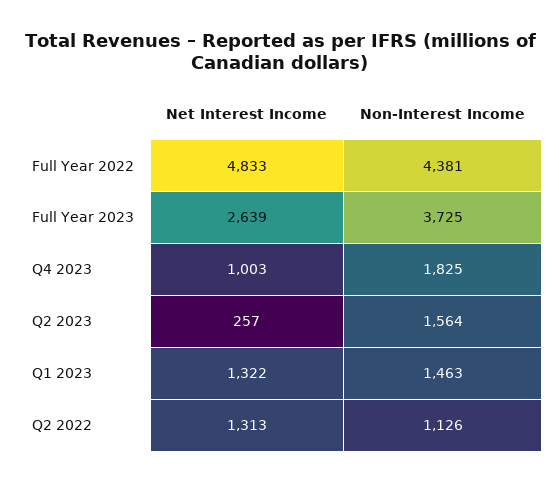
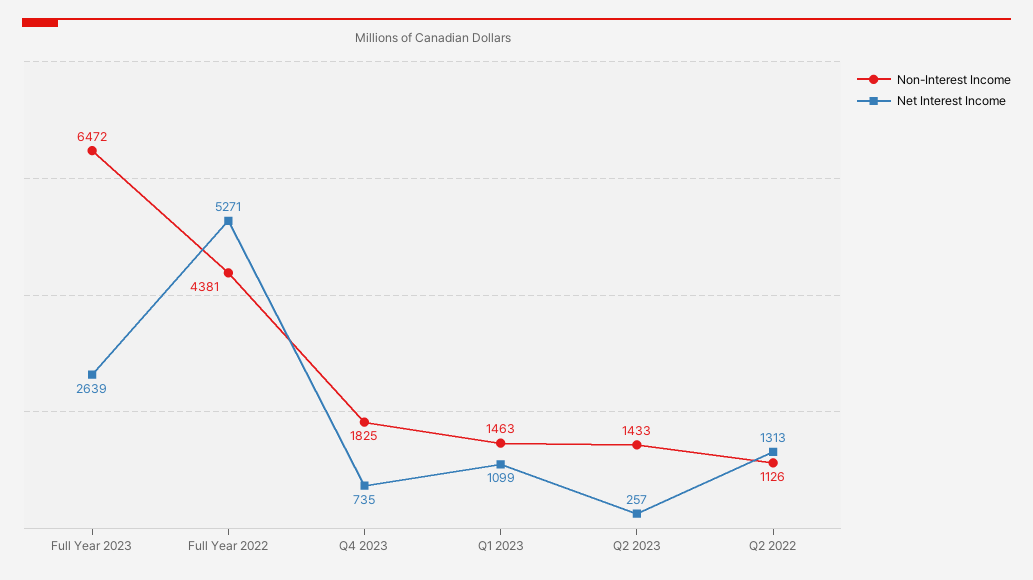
Net Interest Income, Full Year 2022: 4833 -> 5271
Non-Interest Income, Full Year 2023: 3725 -> 6472
Net Interest Income, Q4 2023: 1003 -> 735
Non-Interest Income, Q2 2023: 1564 -> 1433
Net Interest Income, Q1 2023: 1322 -> 1099

